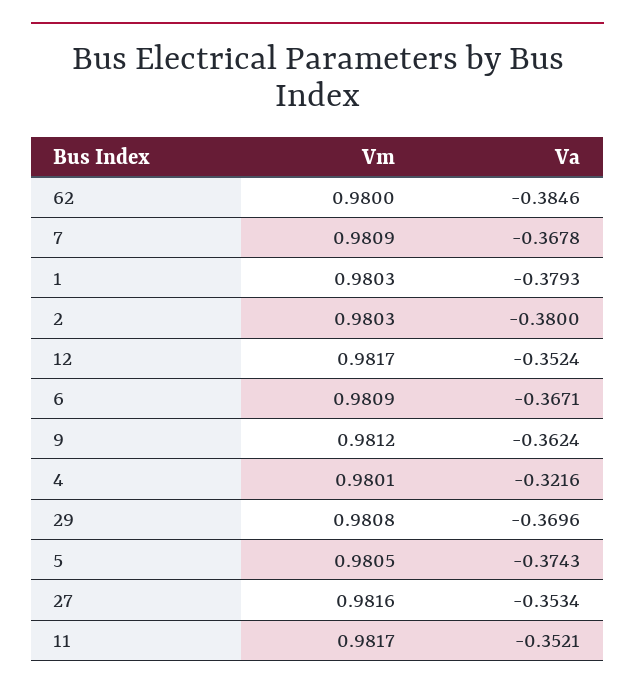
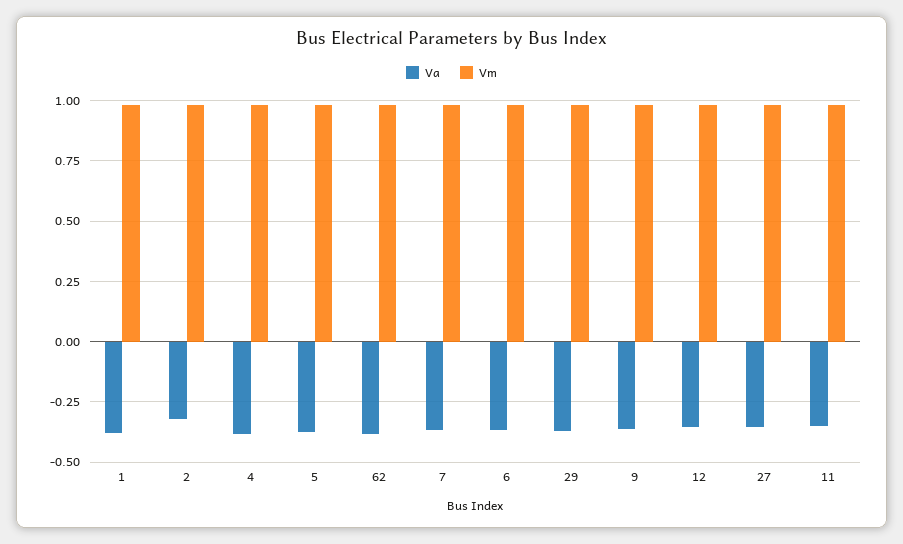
Va, 2: -0.38 -> -0.325
Va, 4: -0.3216 -> -0.375

